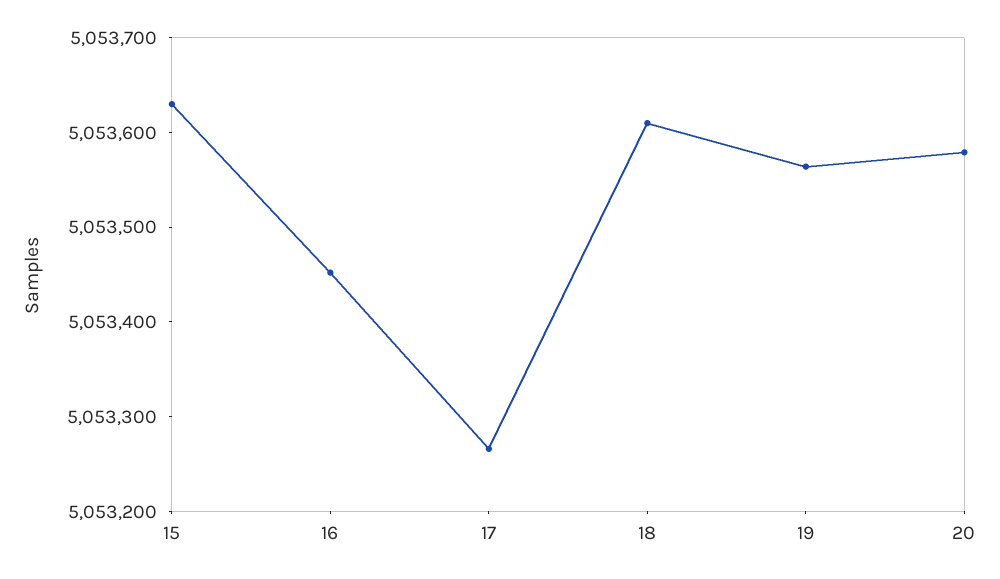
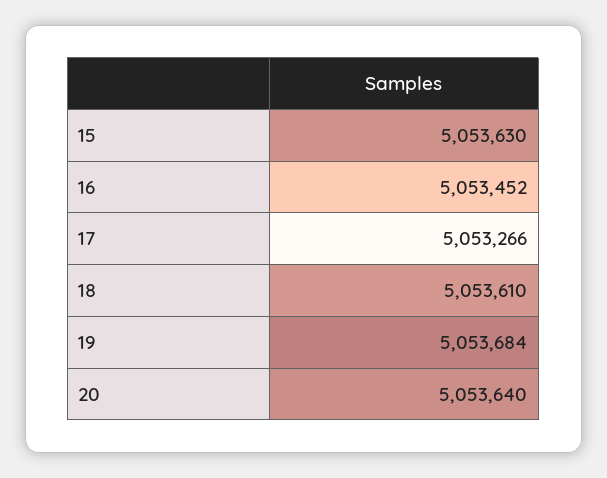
19: 5053560 -> 5053684
20: 5053580 -> 5053640

